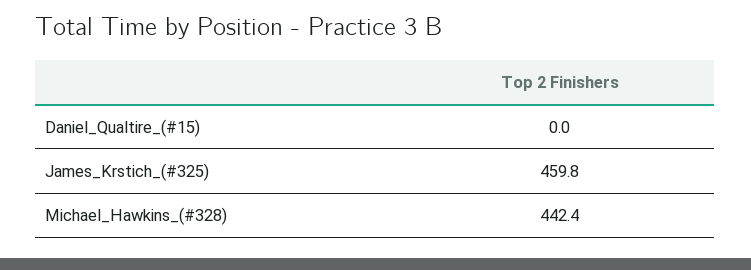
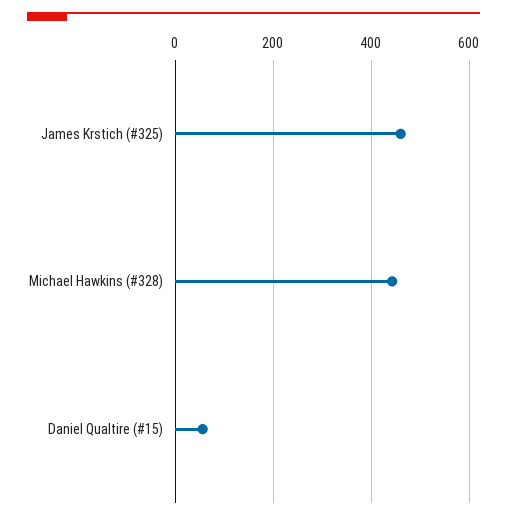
Daniel_Qualtire_(#15): 0 -> 60

